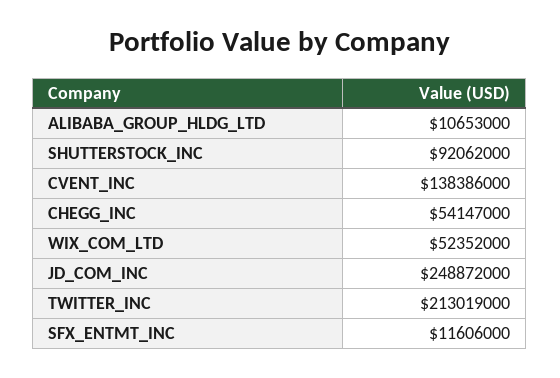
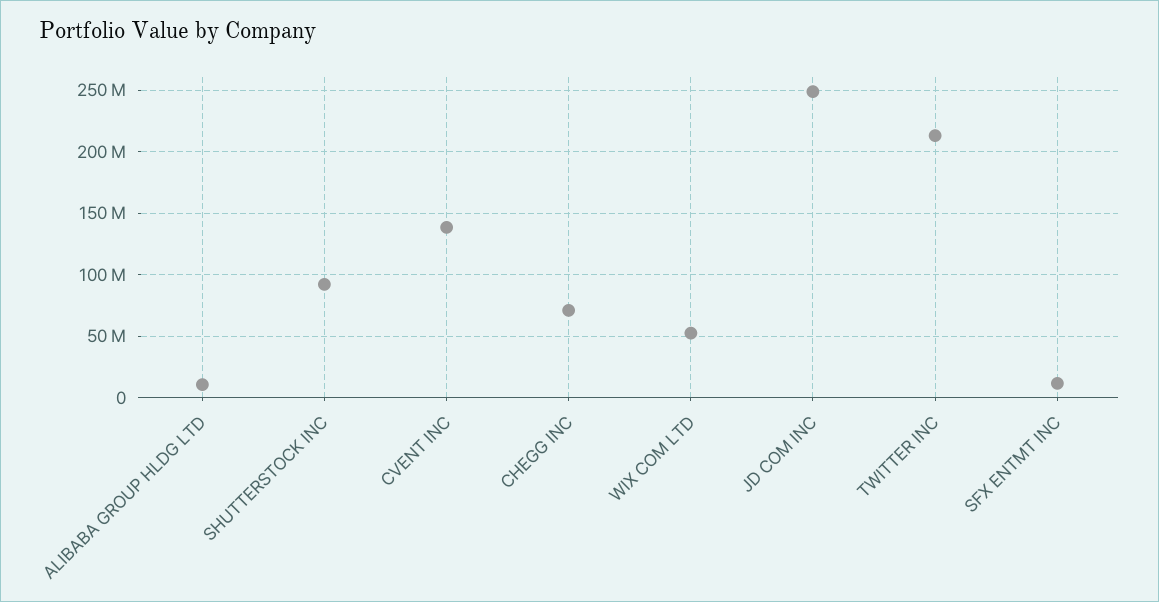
CHEGG_INC: 54147000 -> 70000000

